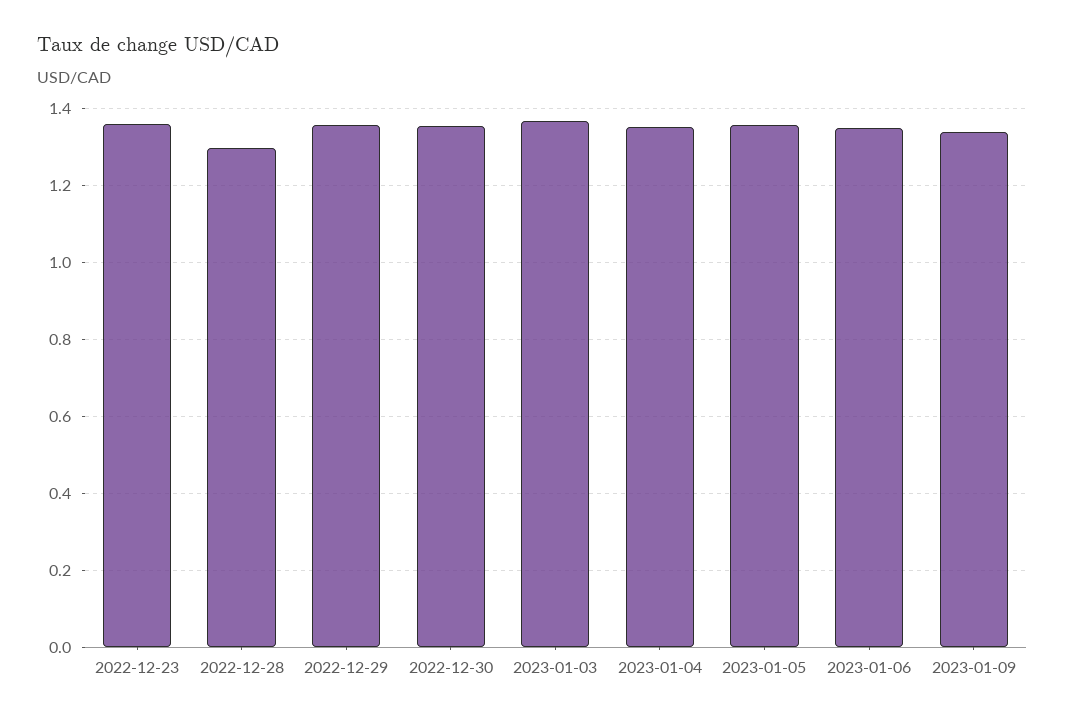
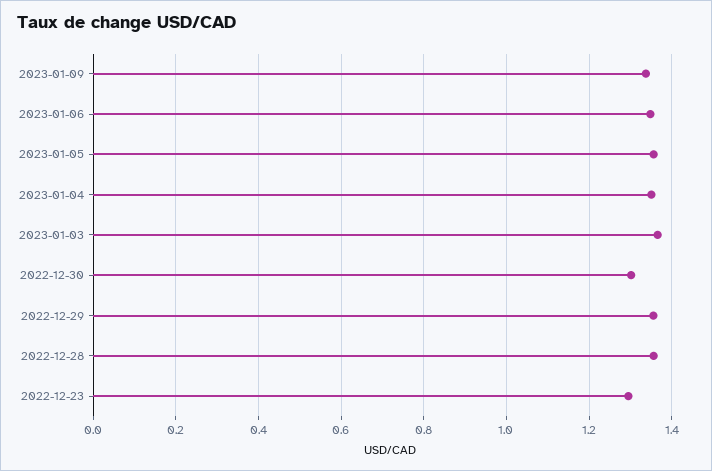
2022-12-23: 1.36 -> 1.3
2022-12-28: 1.3 -> 1.36
2022-12-30: 1.36 -> 1.3

